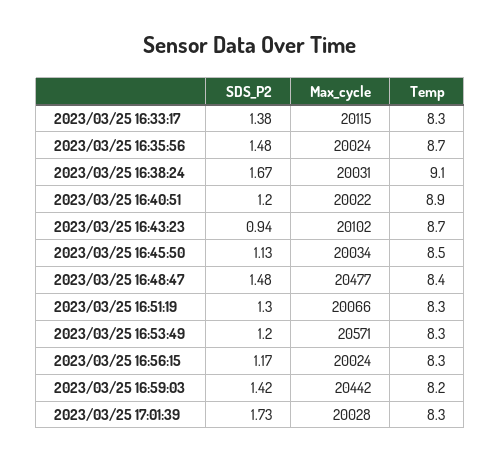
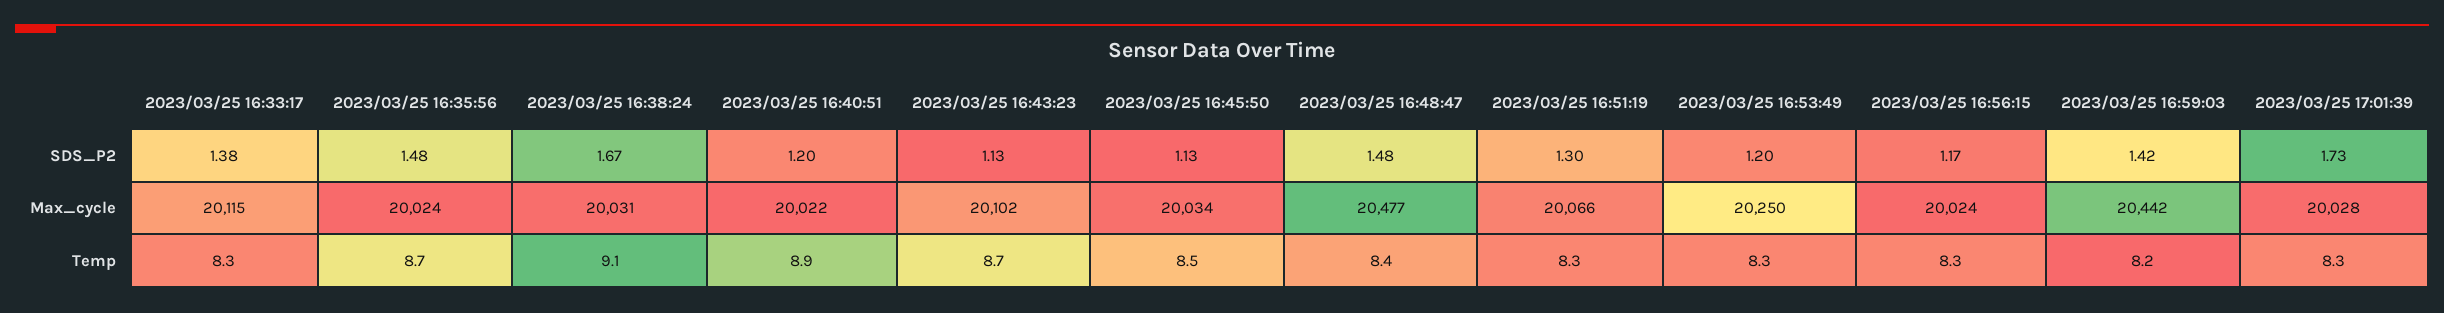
SDS_P2, 2023/03/25 16:43:23: 0.94 -> 1.13
Max_cycle, 2023/03/25 16:53:49: 20571 -> 20250

